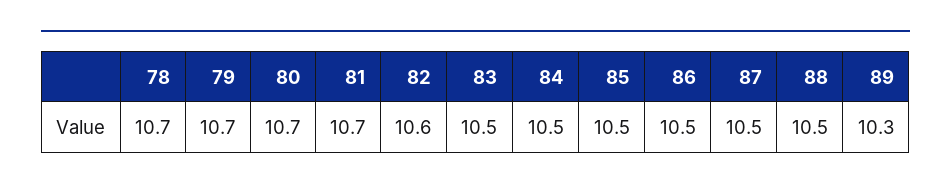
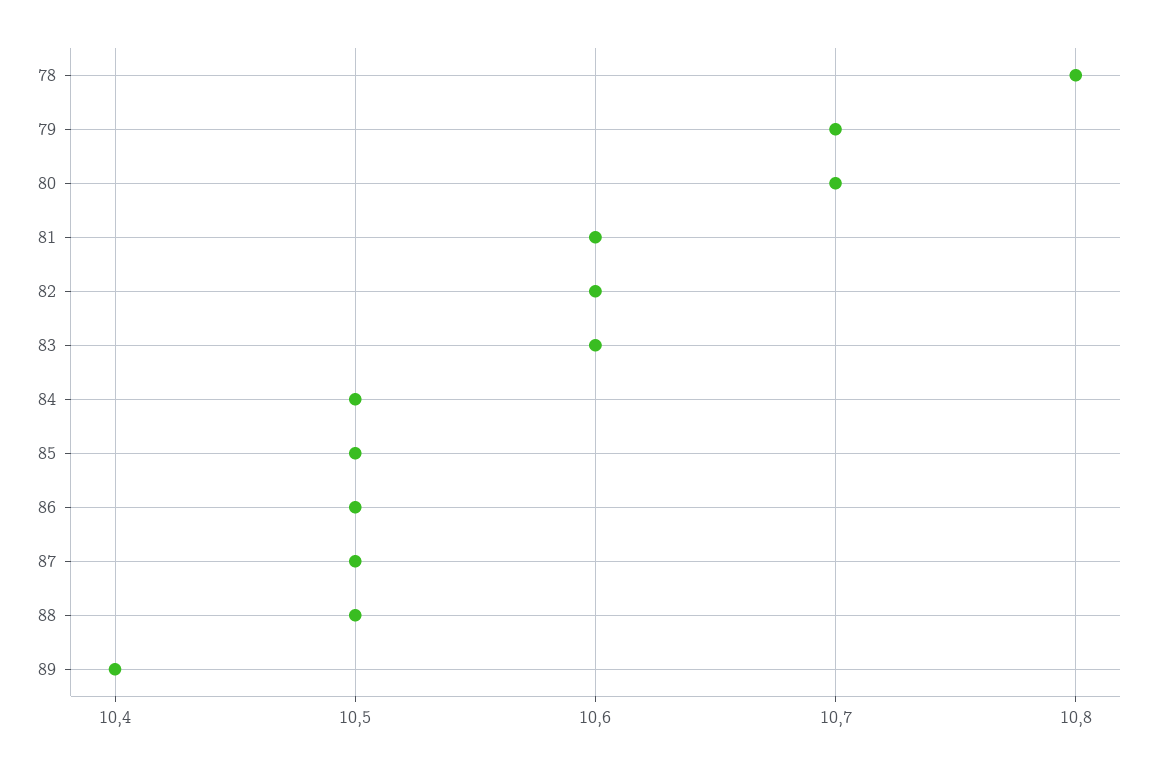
78: 10.7 -> 10.8
81: 10.7 -> 10.6
83: 10.5 -> 10.6
89: 10.3 -> 10.4

